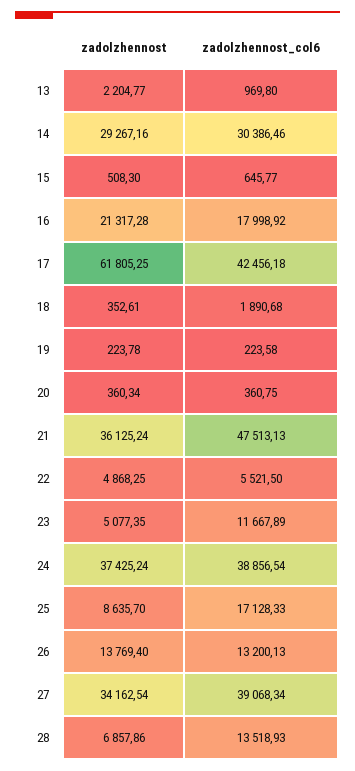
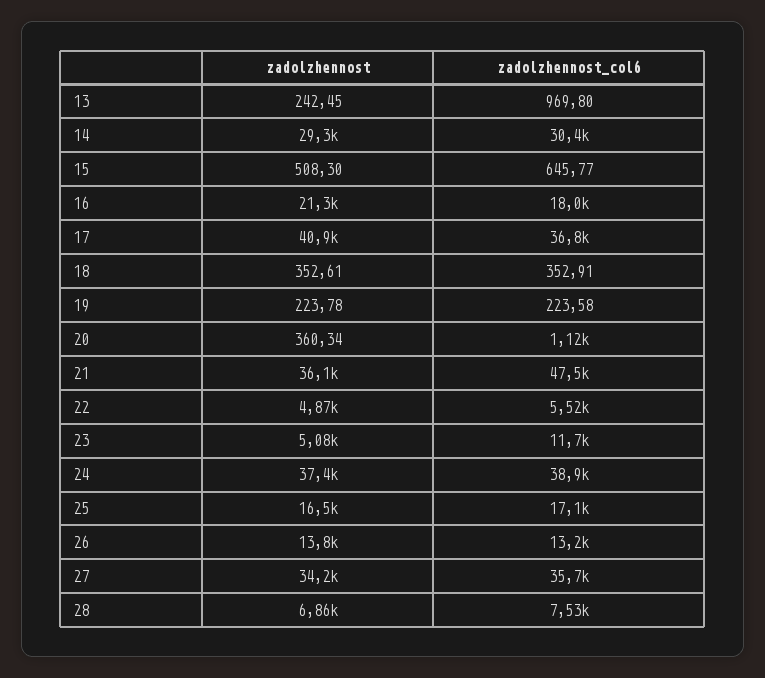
zadolzhennost, 13: 2204.77 -> 242.45
zadolzhennost, 17: 61805.25 -> 40900
zadolzhennost_col6, 17: 42456.18 -> 36800
zadolzhennost_col6, 18: 1890.68 -> 352.91
zadolzhennost_col6, 20: 360.75 -> 1120
zadolzhennost, 25: 8635.7 -> 16500
zadolzhennost_col6, 27: 39068.34 -> 35700
zadolzhennost_col6, 28: 13518.93 -> 7530

